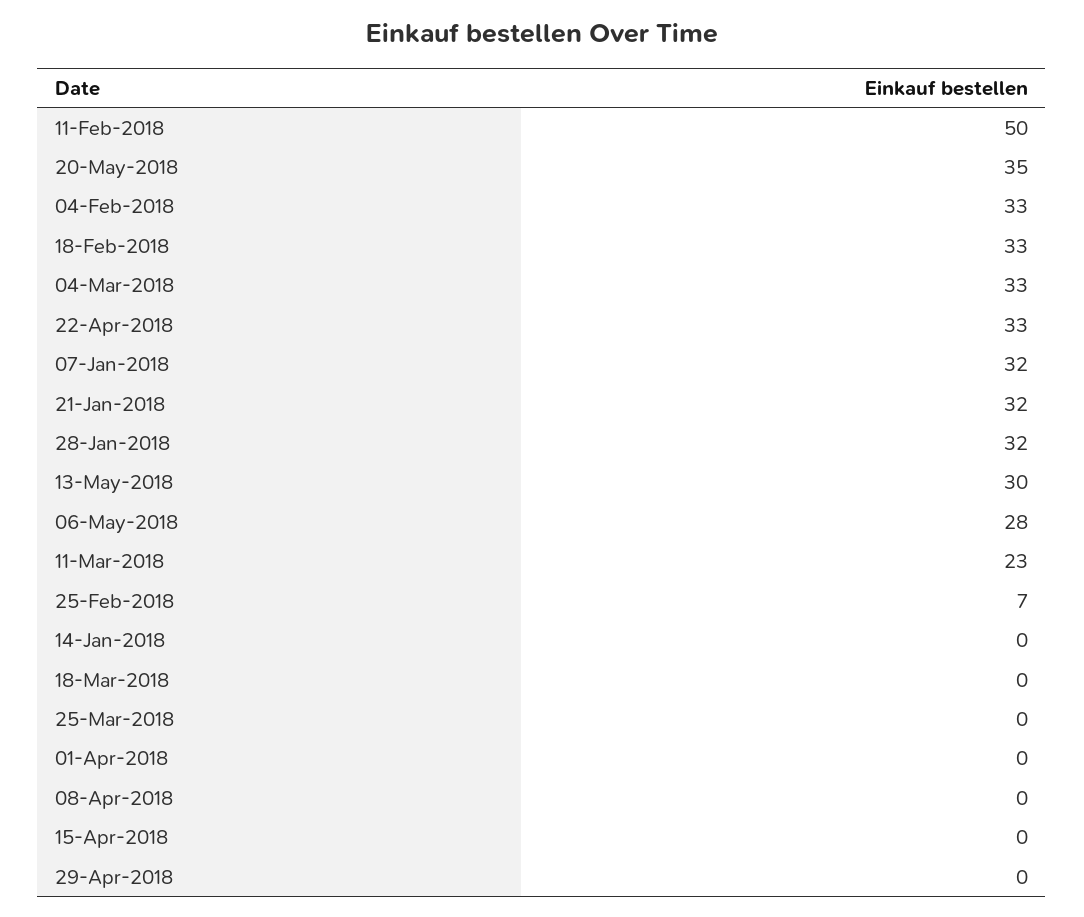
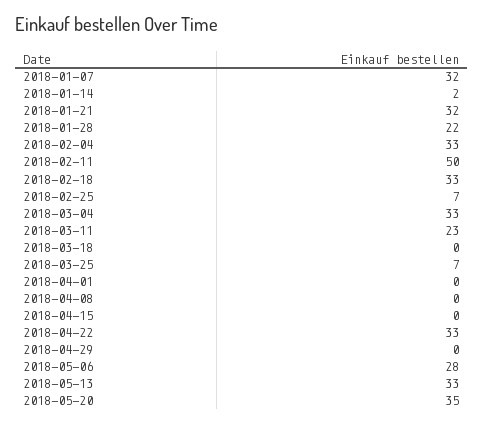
28-Jan-2018: 32 -> 22
13-May-2018: 30 -> 33
14-Jan-2018: 0 -> 2
25-Mar-2018: 0 -> 7

